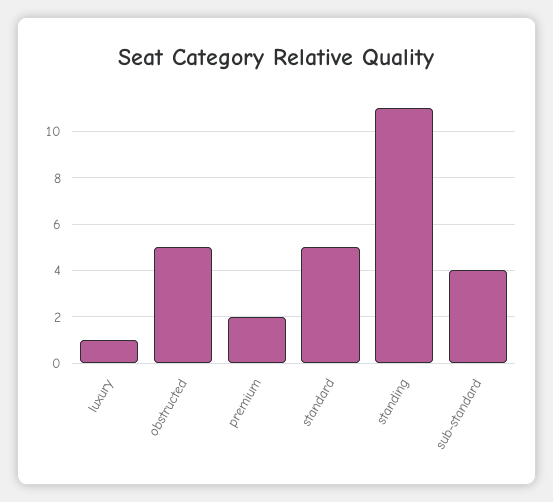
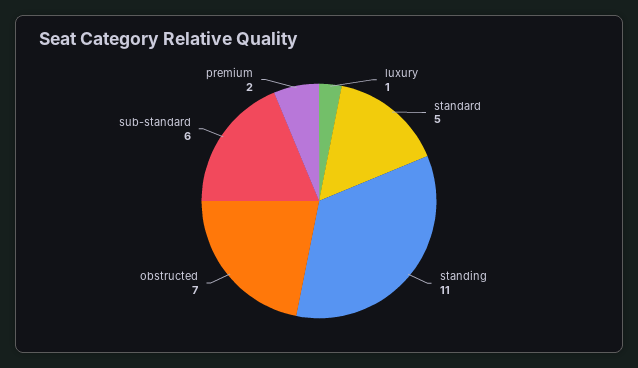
obstructed: 5 -> 7
sub-standard: 4 -> 6

